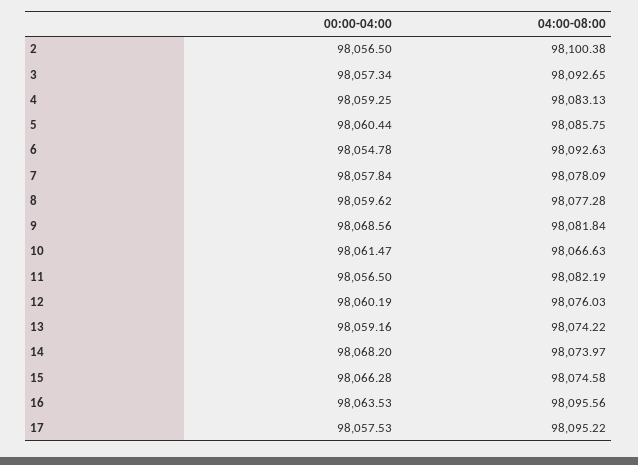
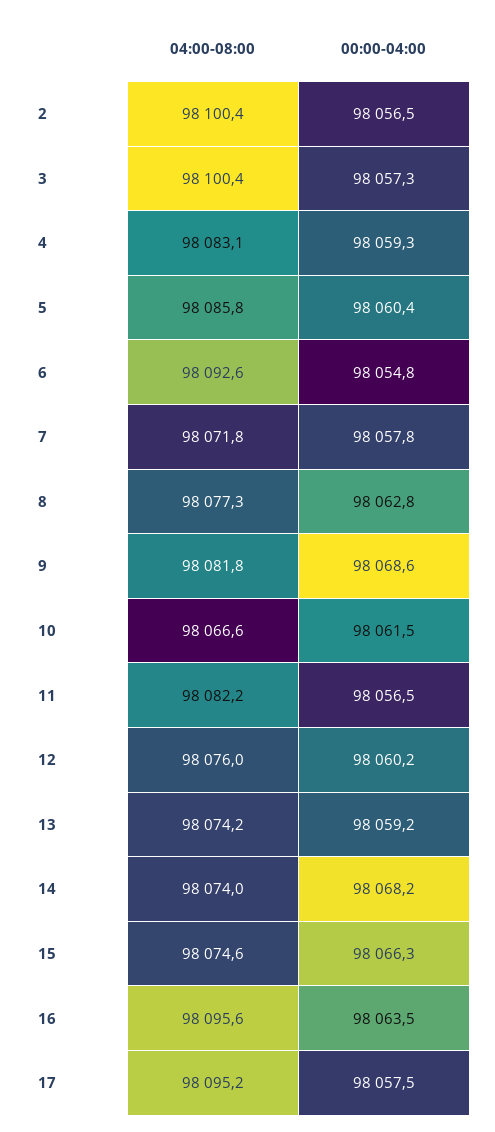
04:00-08:00, 3: 98092.65 -> 98100.4
04:00-08:00, 7: 98078.09 -> 98071.8
00:00-04:00, 8: 98059.62 -> 98062.8

